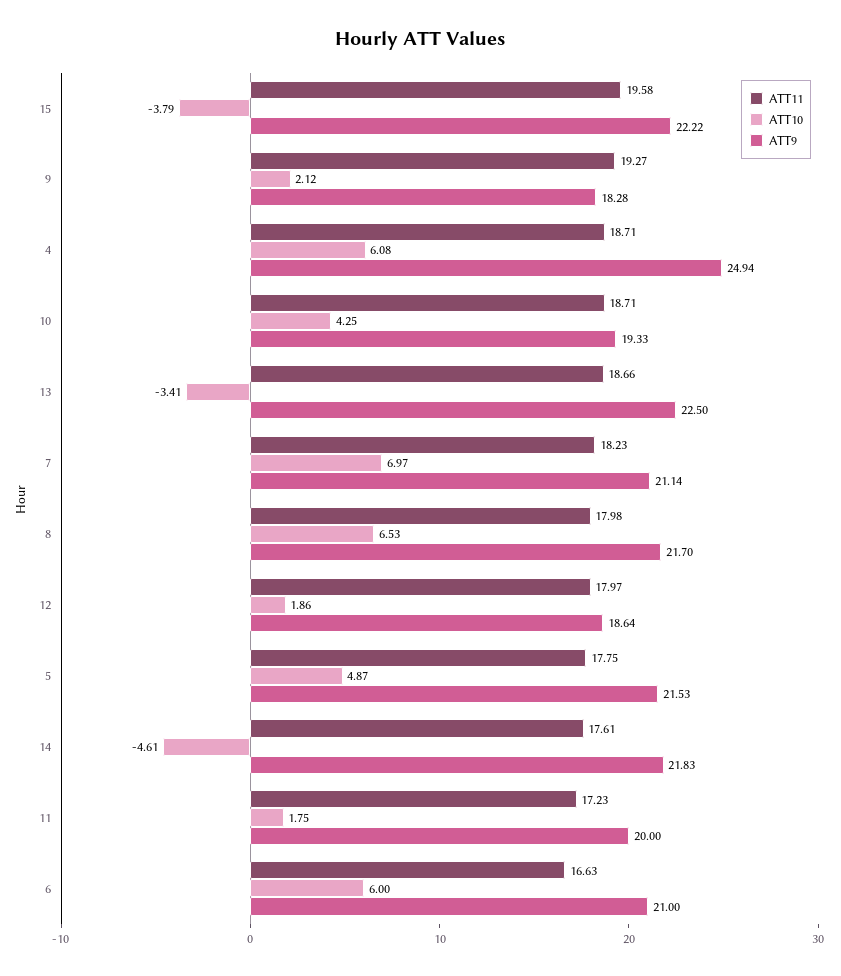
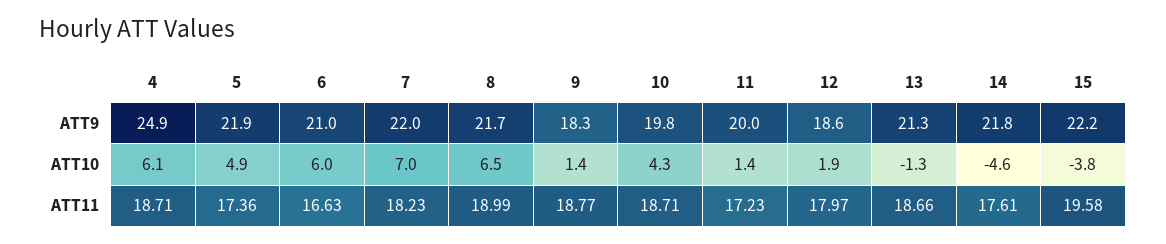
ATT11, 9: 19.27 -> 18.77
ATT10, 9: 2.12 -> 1.4
ATT9, 10: 19.33 -> 19.8
ATT10, 13: -3.41 -> -1.3
ATT9, 13: 22.5 -> 21.3
ATT9, 7: 21.14 -> 22
ATT11, 8: 17.98 -> 18.99
ATT11, 5: 17.75 -> 17.36
ATT9, 5: 21.53 -> 21.9
ATT10, 11: 1.75 -> 1.4

